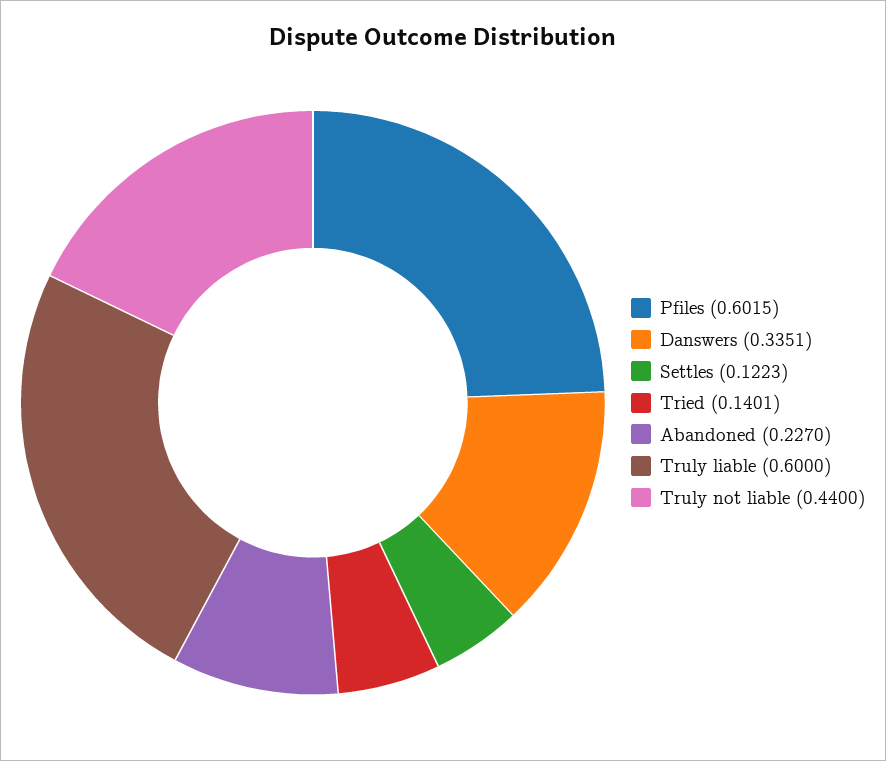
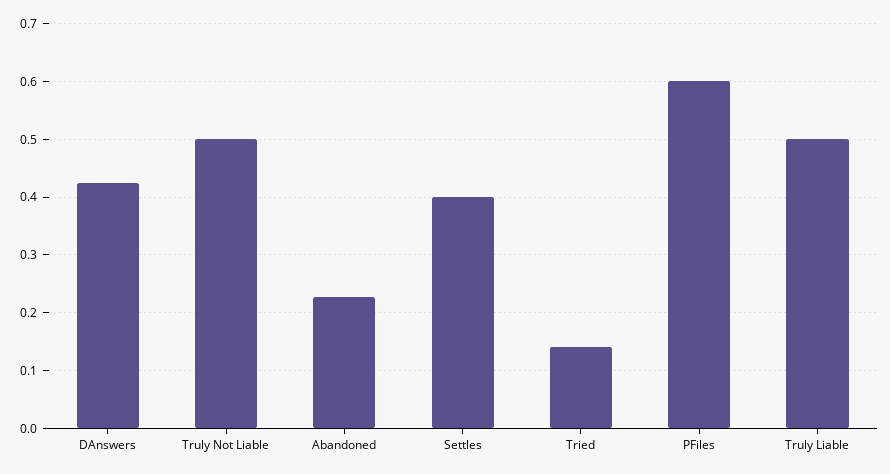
Danswers: 0.3351 -> 0.42
Settles: 0.1223 -> 0.4
Truly liable: 0.6 -> 0.5
Truly not liable: 0.44 -> 0.5

